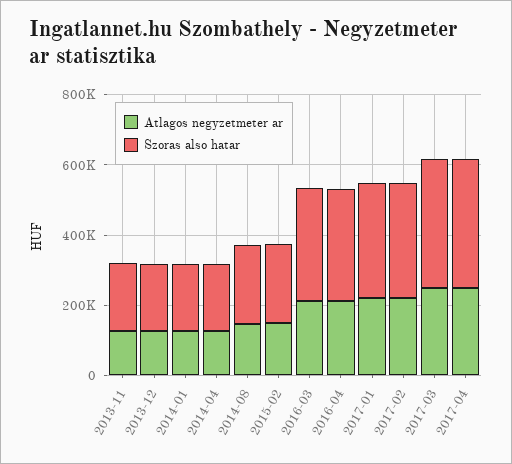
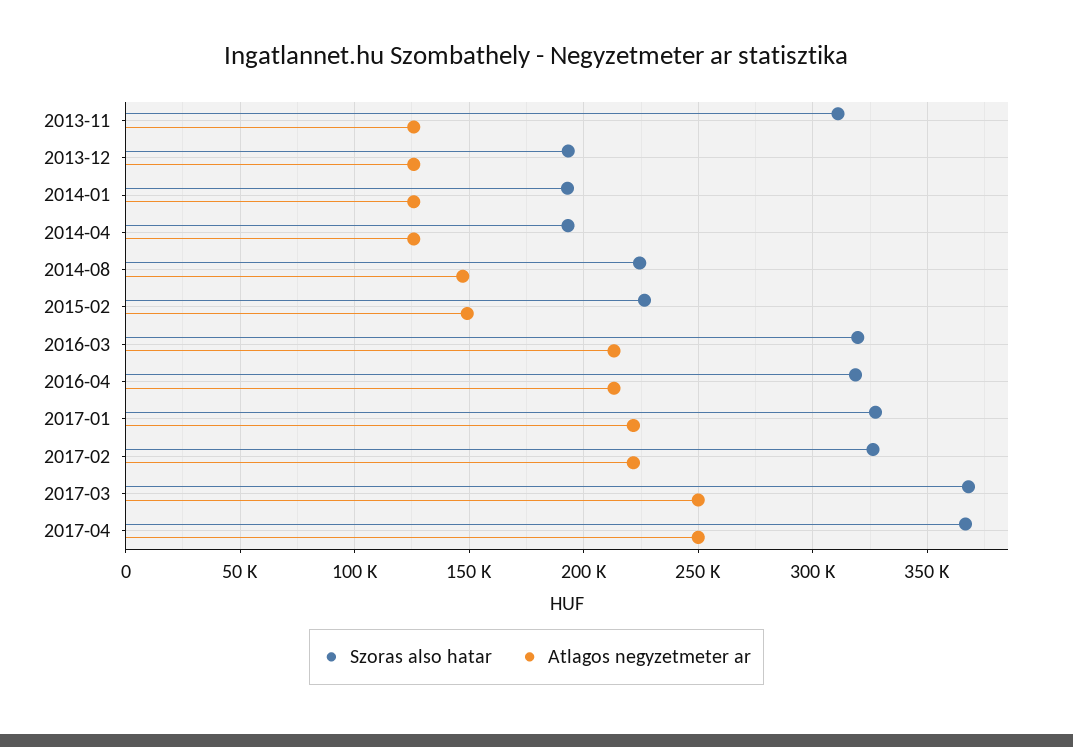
Szoras also hatar, 2013-11: 200000 -> 310000

